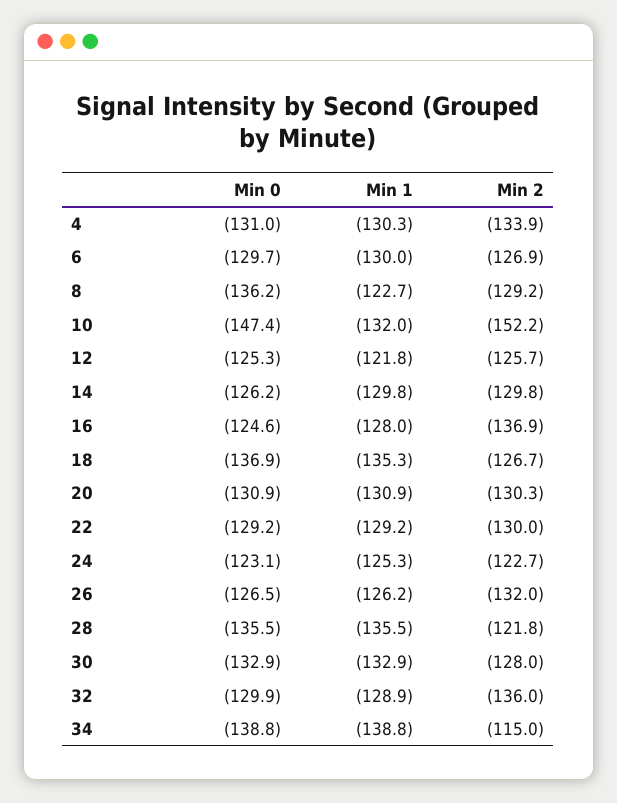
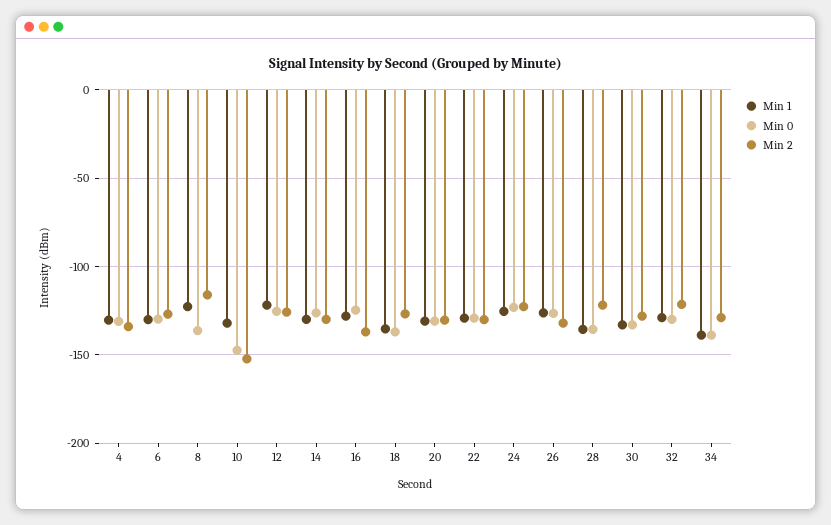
Min 2, 8: -129.2 -> -115
Min 2, 32: -136 -> -120
Min 2, 34: -115 -> -130

